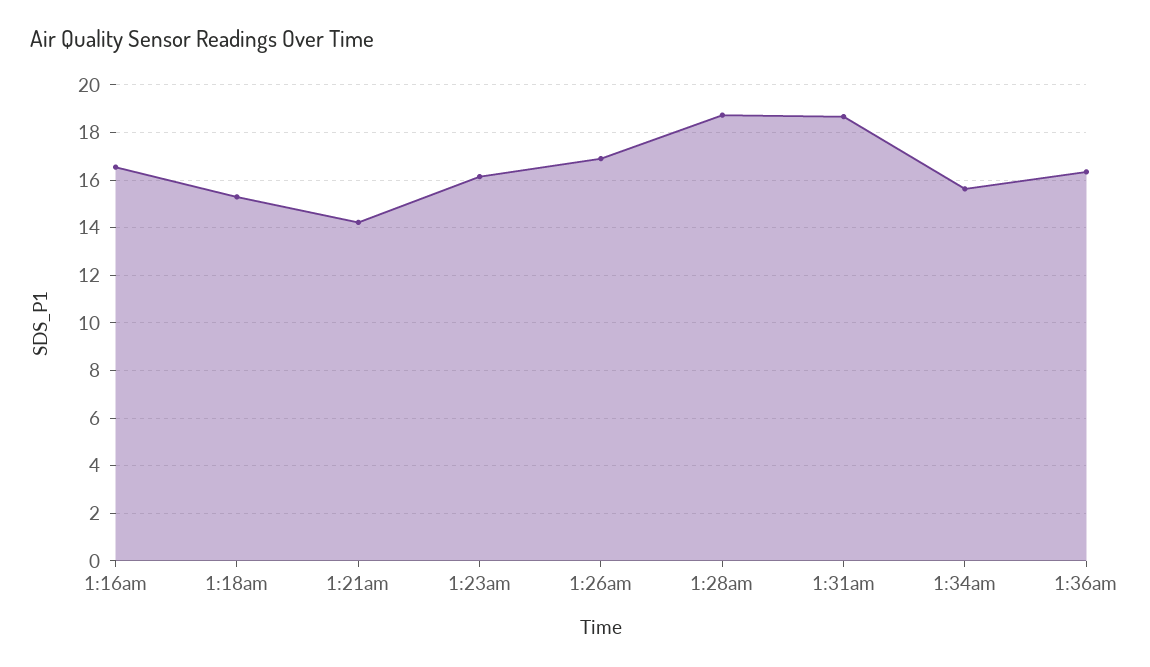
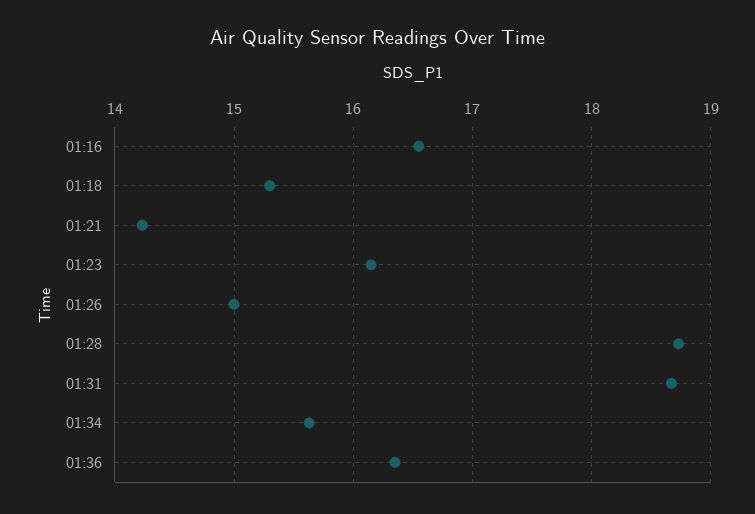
1:26am: 17 -> 15

